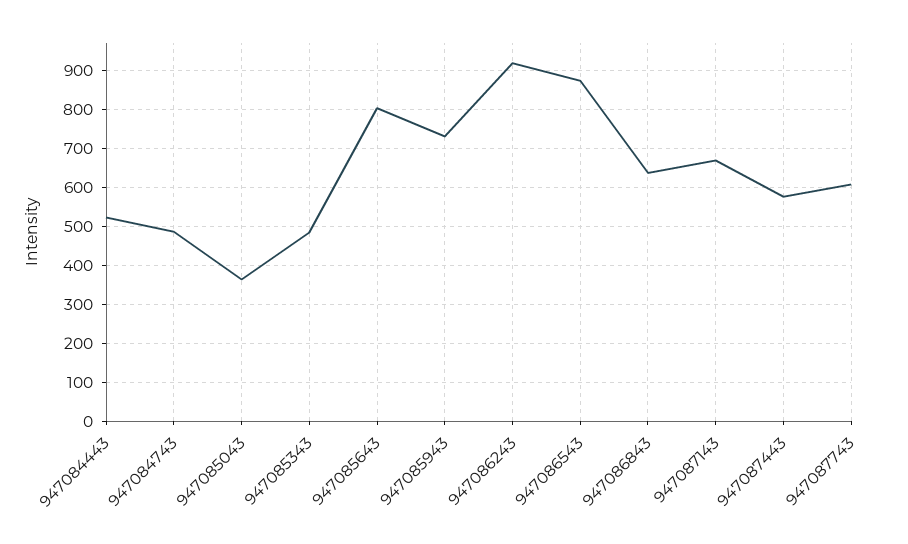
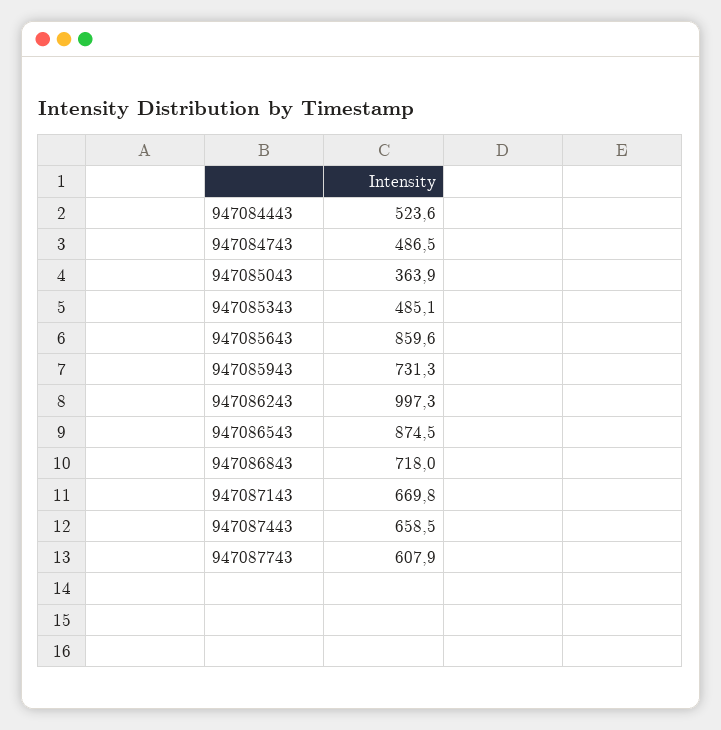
947085643: 800 -> 859.6
947086243: 920 -> 997.3
947086843: 640 -> 718
947087443: 580 -> 658.5

